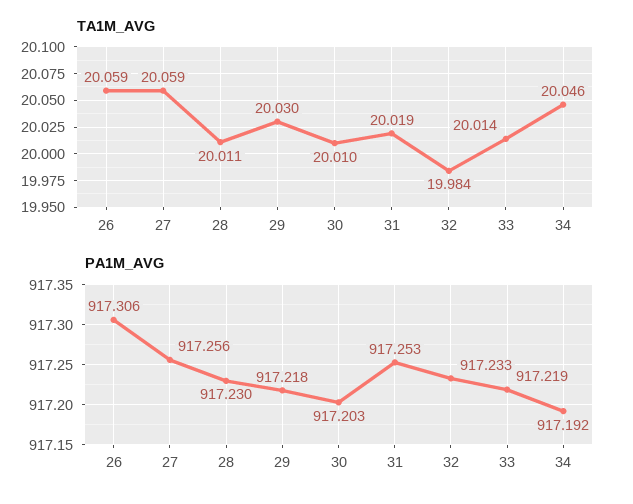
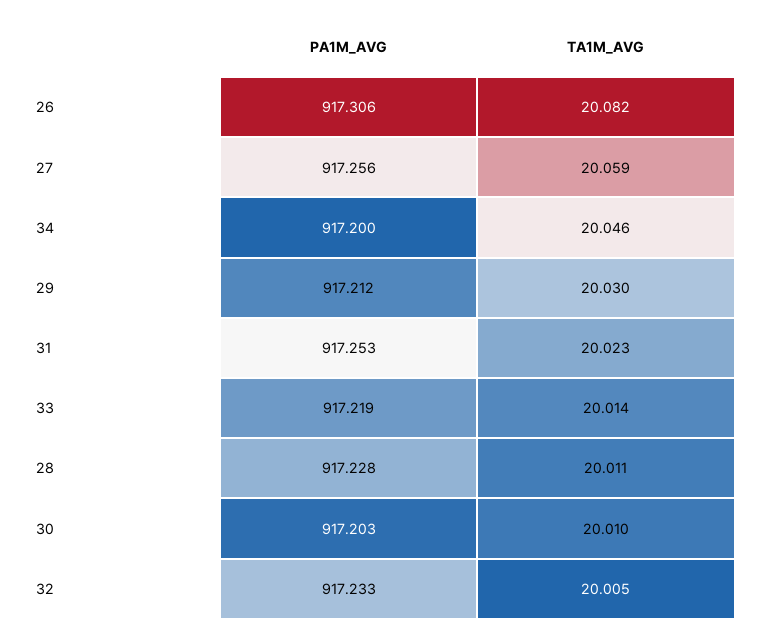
TA1M_AVG, 26: 20.059 -> 20.082
TA1M_AVG, 31: 20.019 -> 20.023
TA1M_AVG, 32: 19.984 -> 20.005
PA1M_AVG, 28: 917.23 -> 917.228
PA1M_AVG, 29: 917.218 -> 917.212
PA1M_AVG, 34: 917.192 -> 917.2

